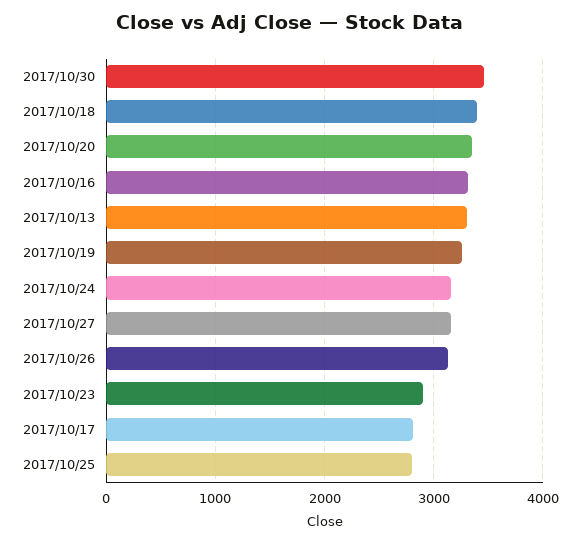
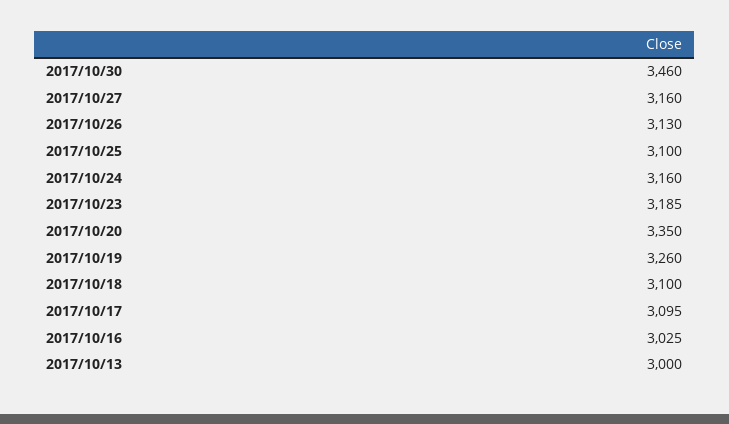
2017/10/18: 3400 -> 3100
2017/10/16: 3300 -> 3025
2017/10/13: 3300 -> 3000
2017/10/23: 2900 -> 3185
2017/10/17: 2800 -> 3095
2017/10/25: 2800 -> 3100

